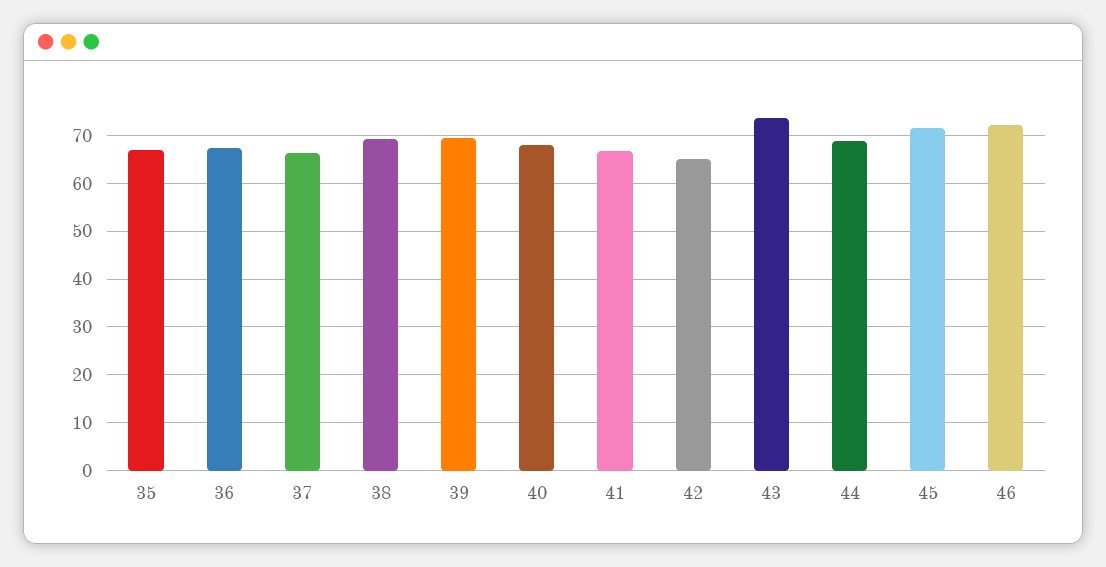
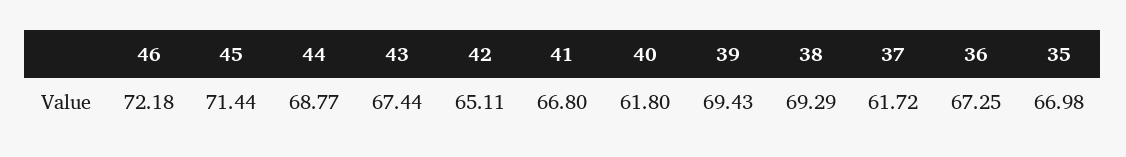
37: 66 -> 61.72
40: 68 -> 61.8
43: 74 -> 67.44

